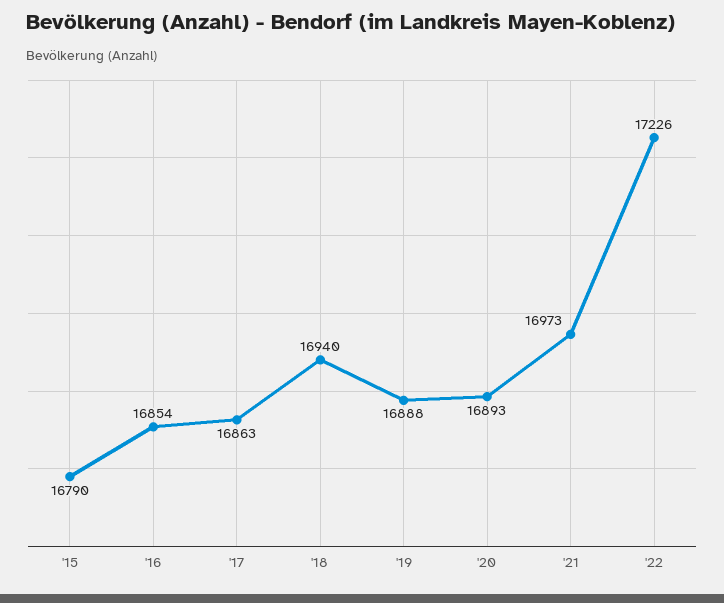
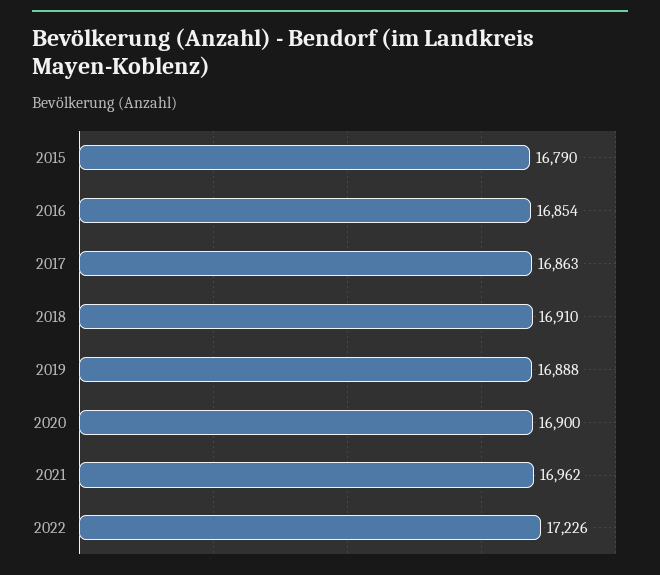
'18: 16940 -> 16910
'20: 16893 -> 16900
'21: 16973 -> 16962

